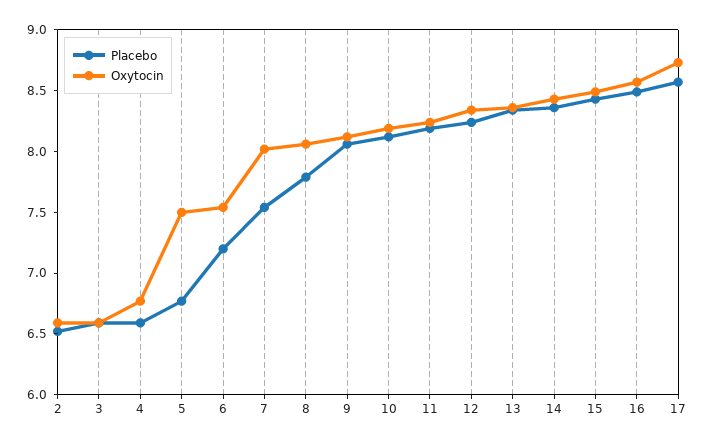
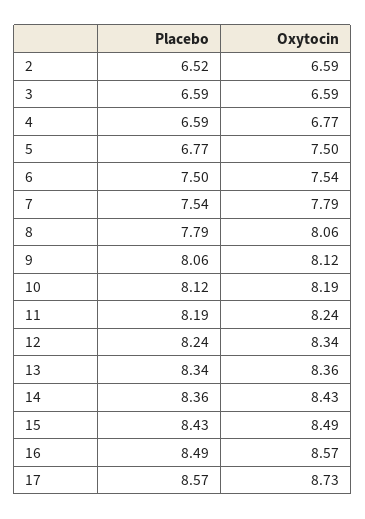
Placebo, 6: 7.2 -> 7.5
Oxytocin, 7: 8 -> 7.79

